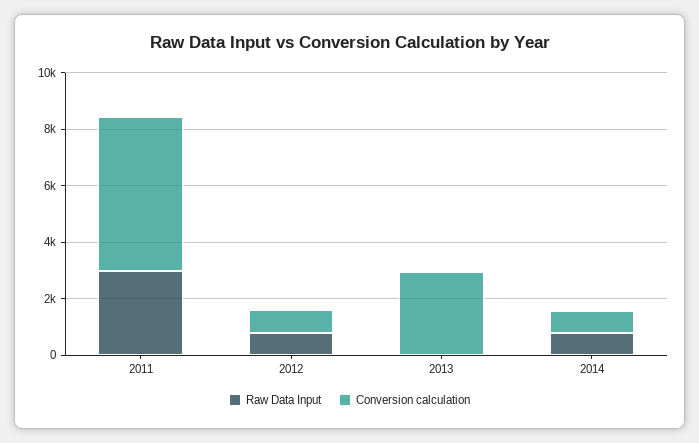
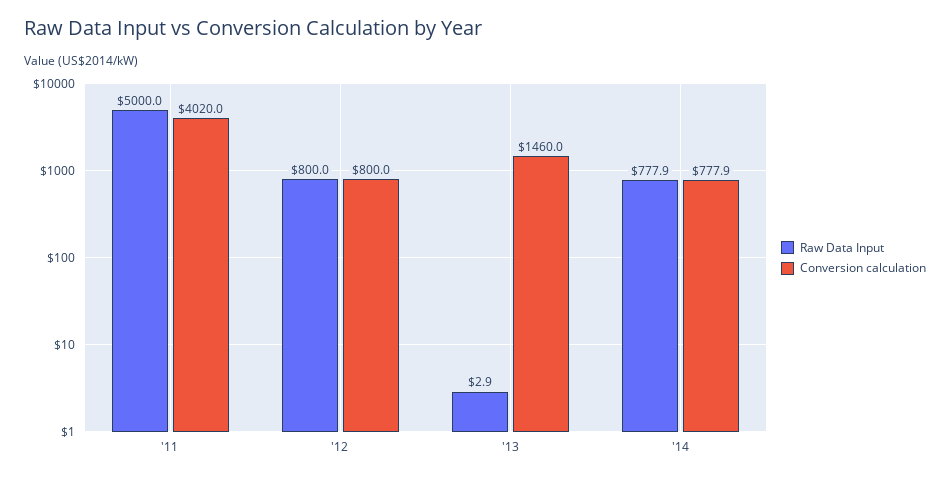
Raw Data Input, 2011: 3000 -> 5000
Conversion calculation, 2011: 5500 -> 4020
Conversion calculation, 2013: 3000 -> 1460

